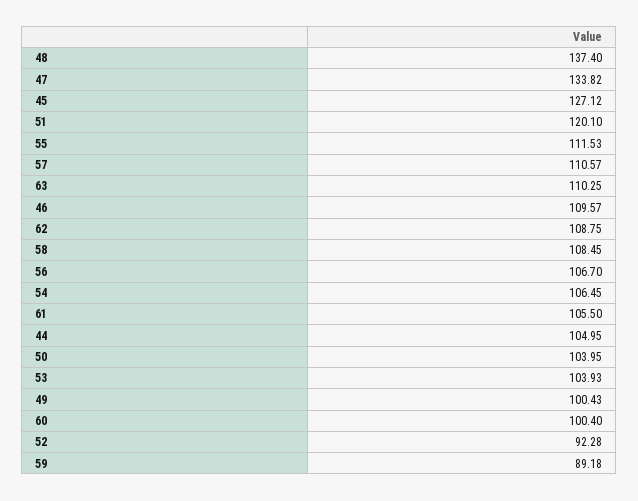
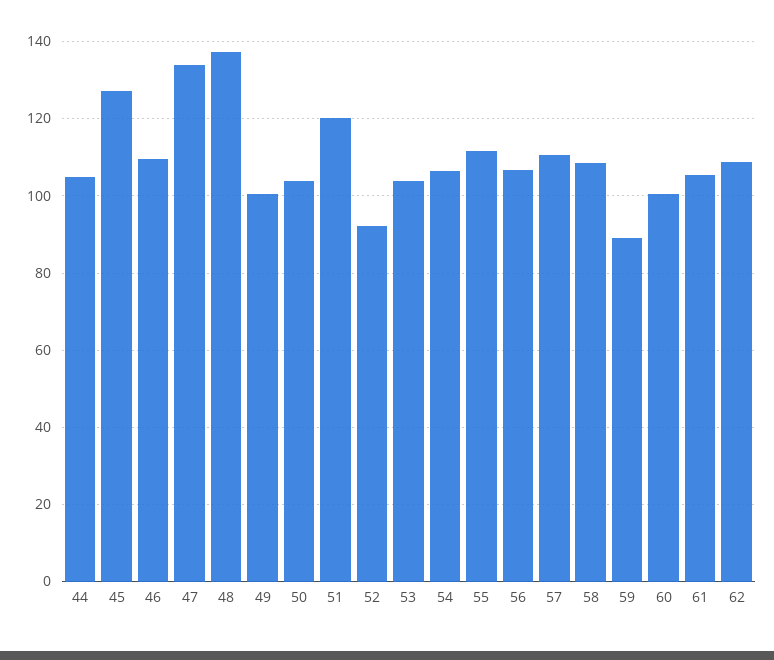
63: 110.25 -> none

